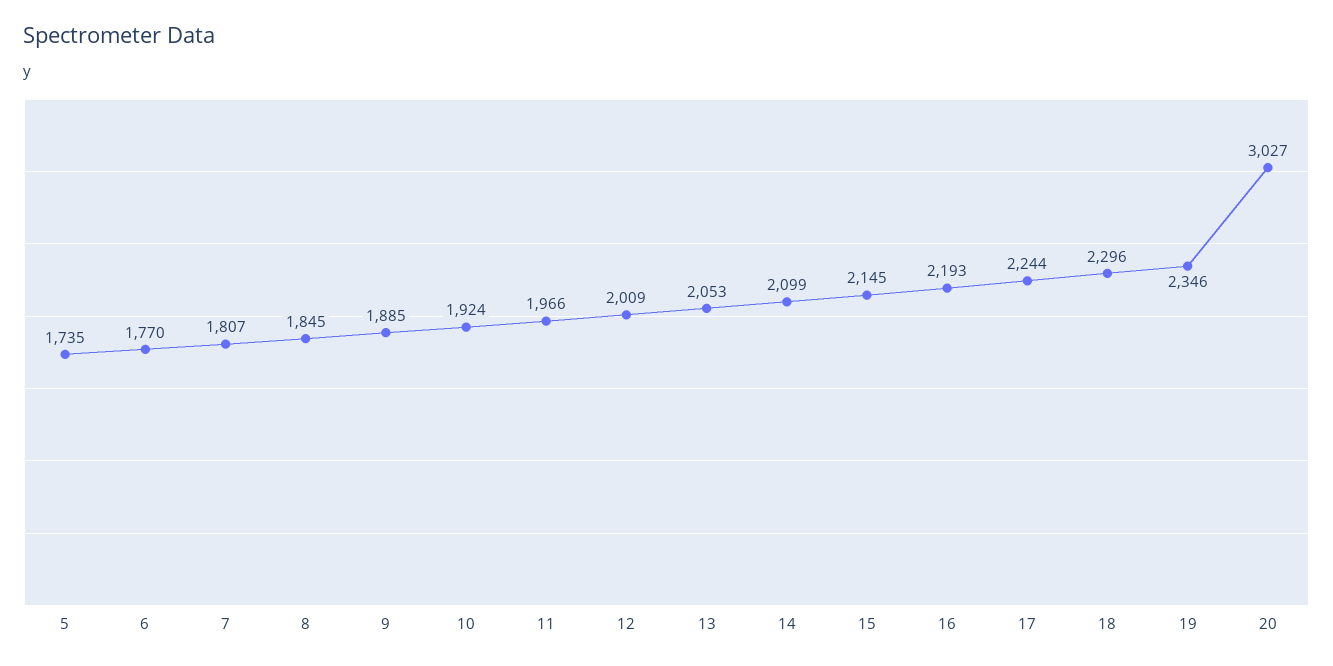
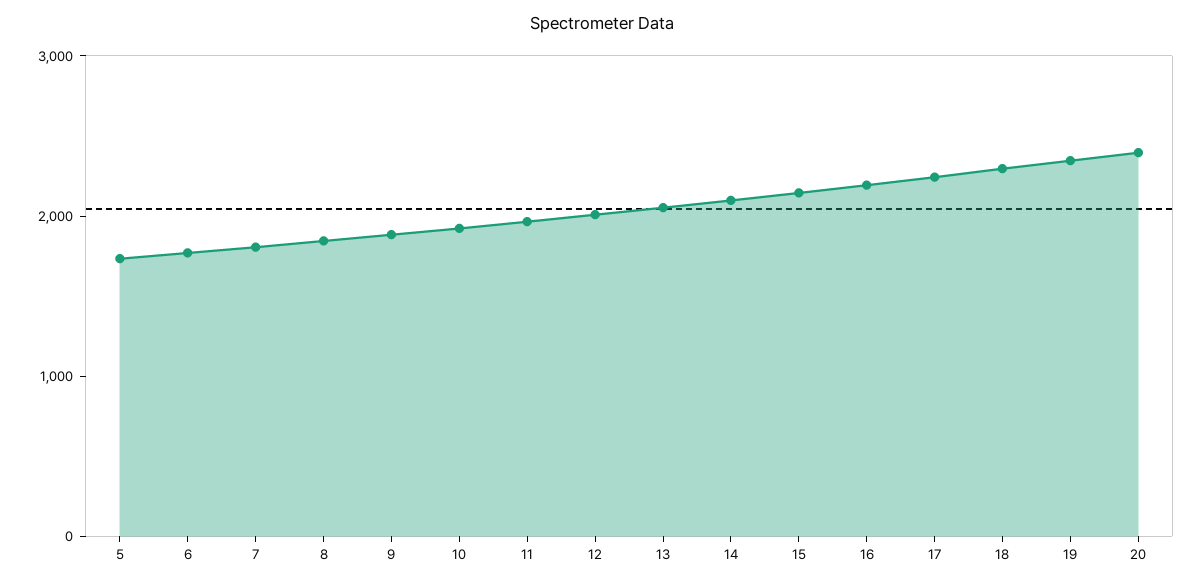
20: 3027 -> 2400

